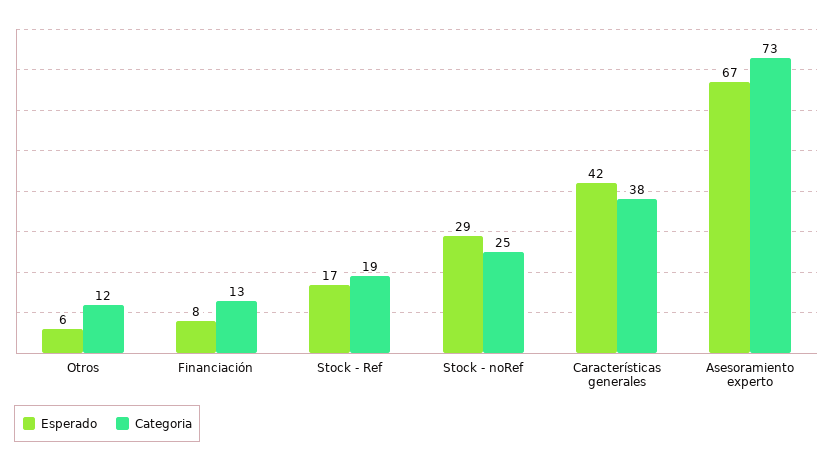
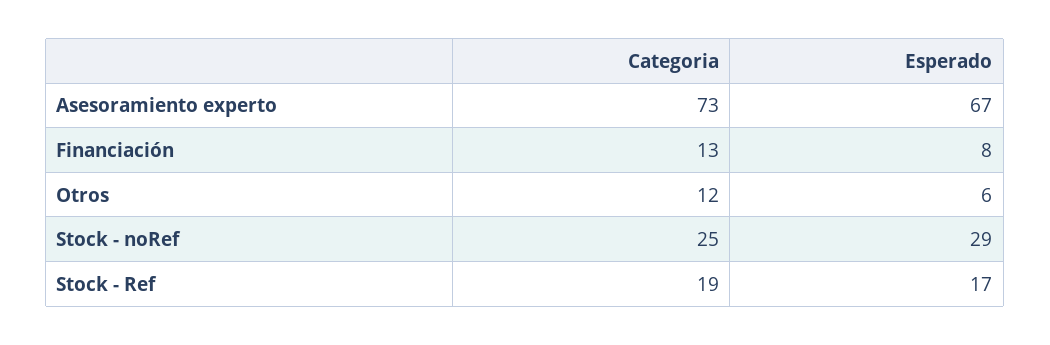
Esperado, Características generales: 42 -> none
Categoria, Características generales: 38 -> none

